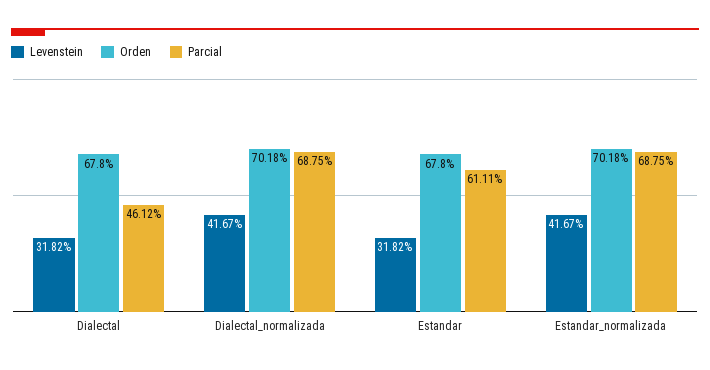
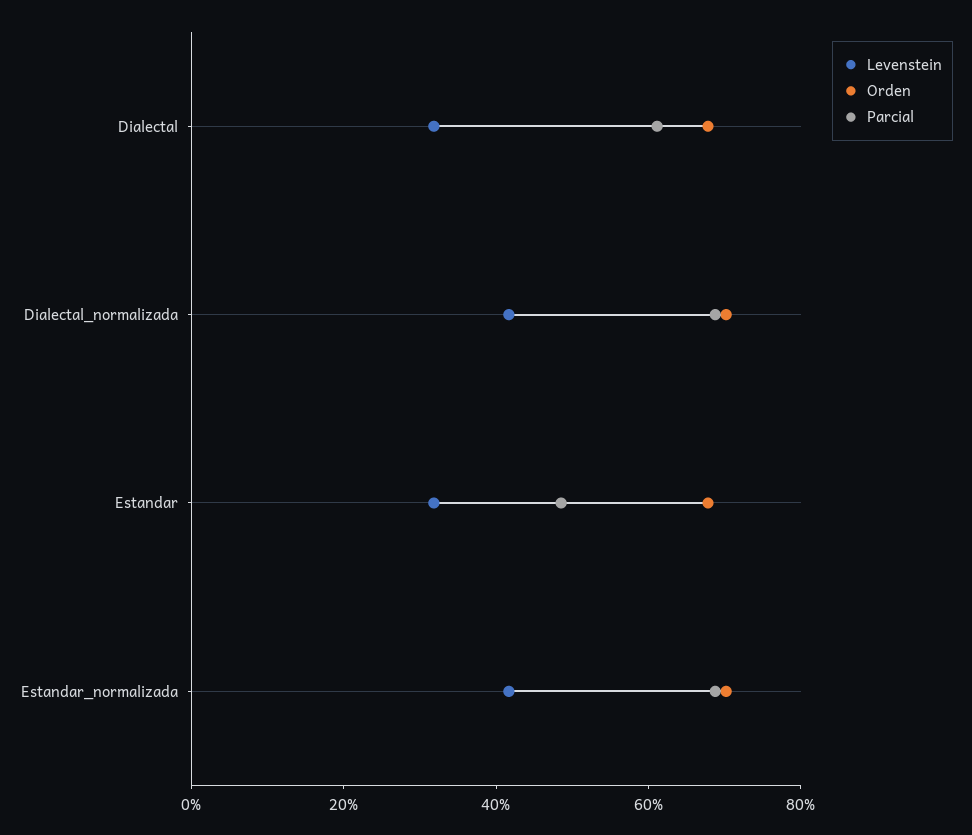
Parcial, Dialectal: 46.12 -> 60
Parcial, Estandar: 61.11 -> 50

